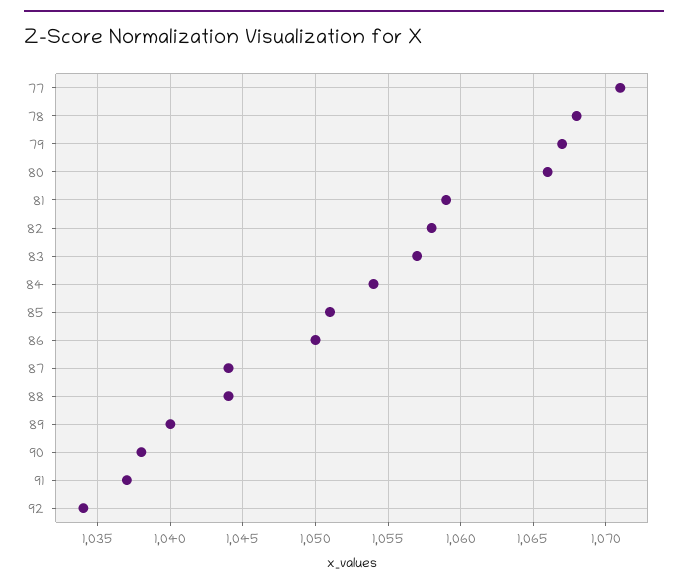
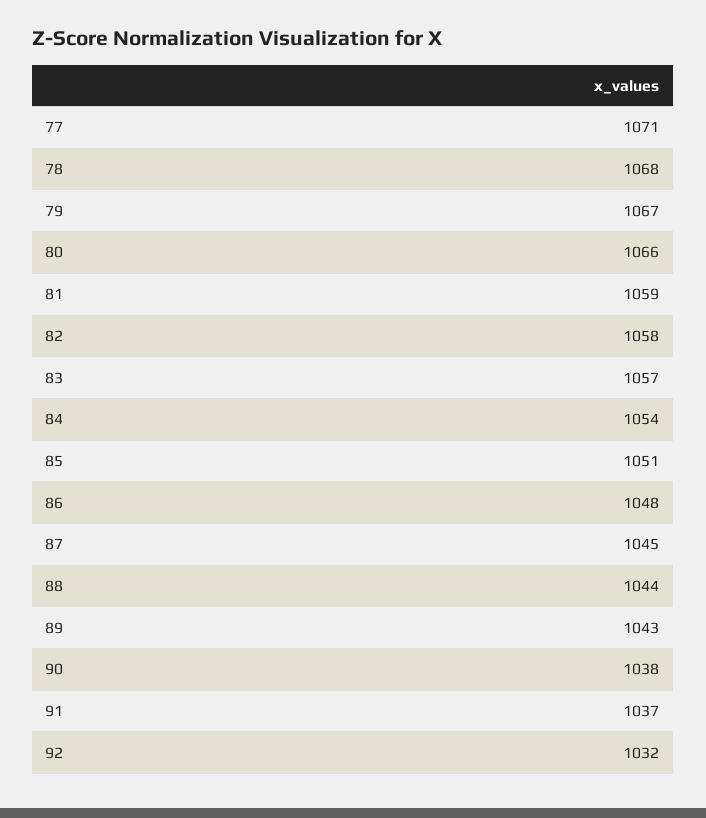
86: 1050 -> 1048
87: 1044 -> 1045
89: 1040 -> 1043
92: 1034 -> 1032

